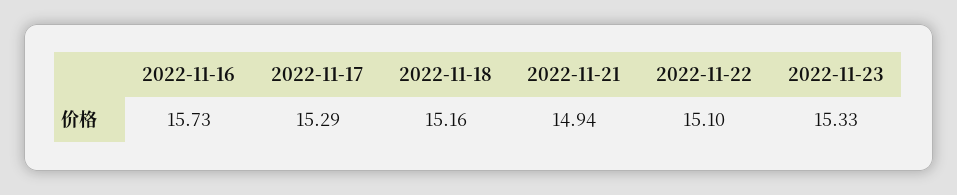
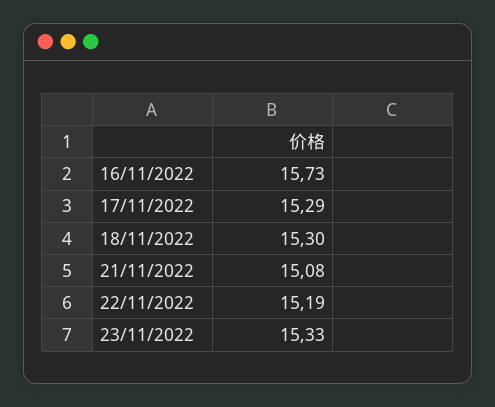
2022-11-18: 15.16 -> 15.3
2022-11-21: 14.94 -> 15.08
2022-11-22: 15.1 -> 15.19

